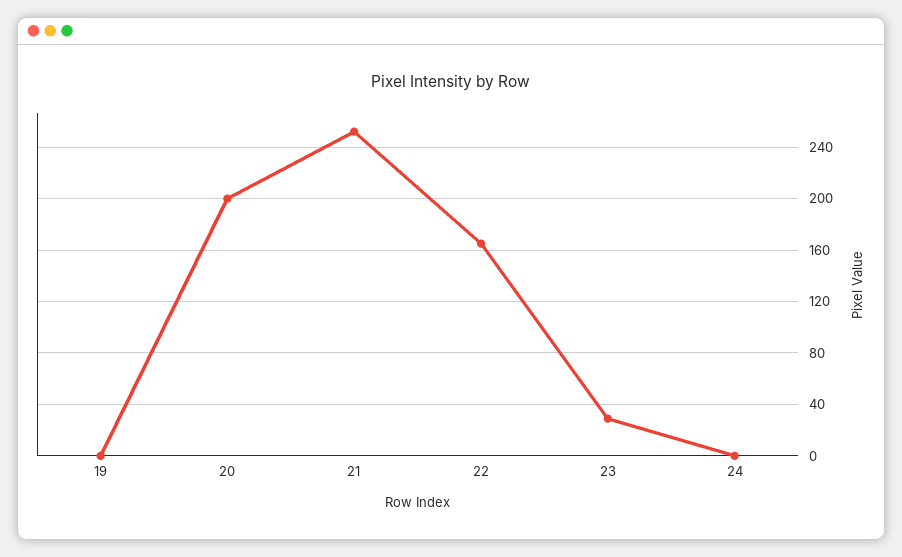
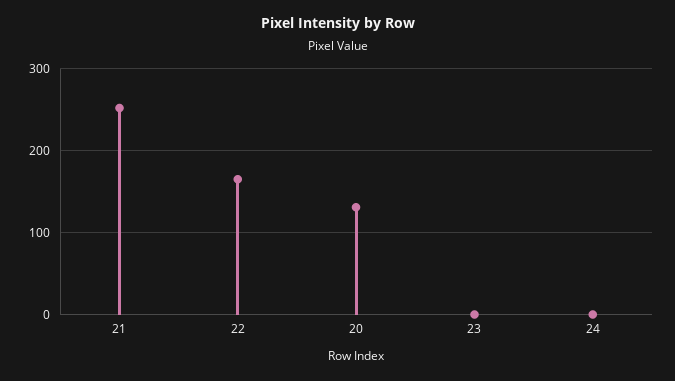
19: 0 -> none
20: 200 -> 130
23: 30 -> 0

